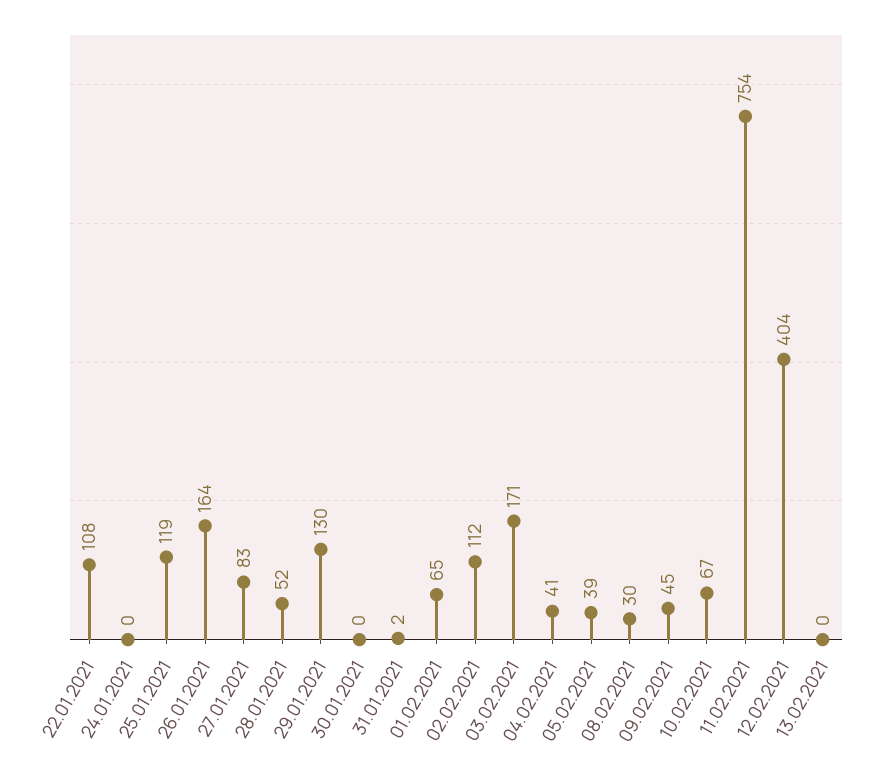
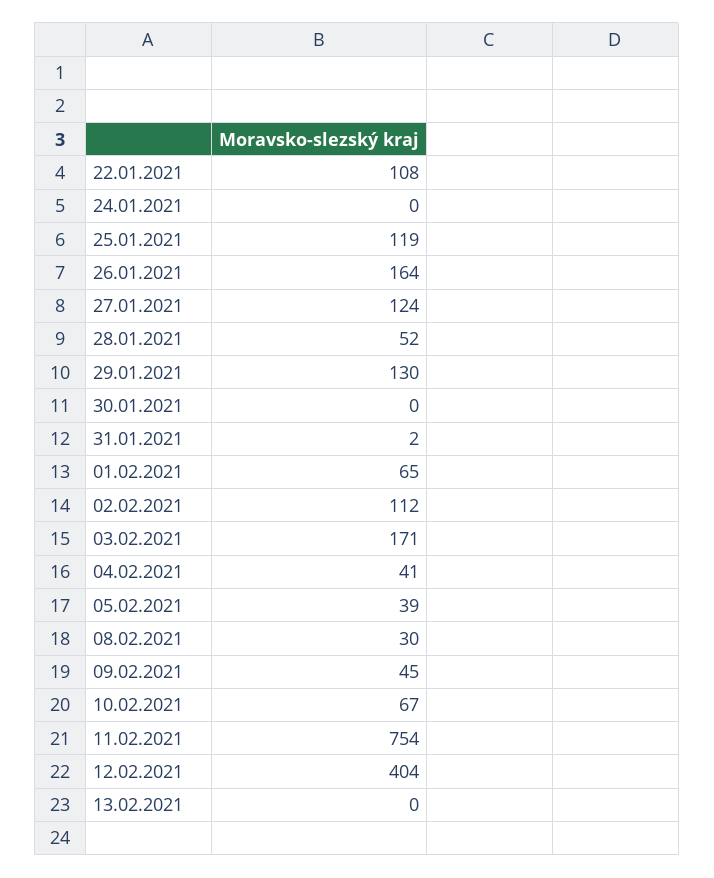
27.01.2021: 83 -> 124

